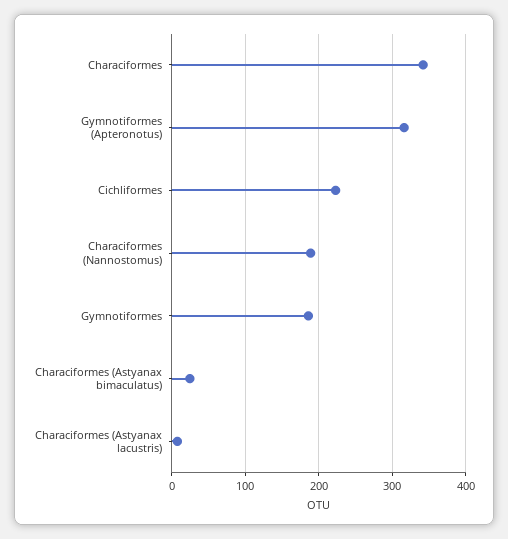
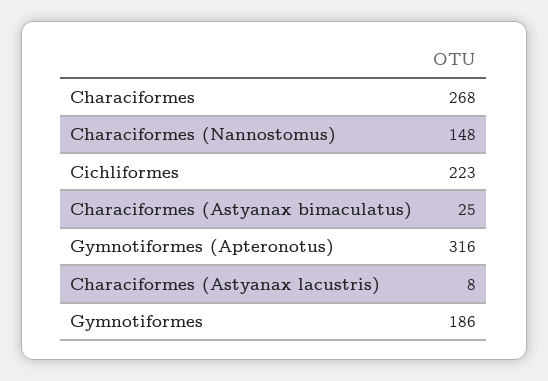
Characiformes: 340 -> 268
Characiformes (Nannostomus): 190 -> 148

